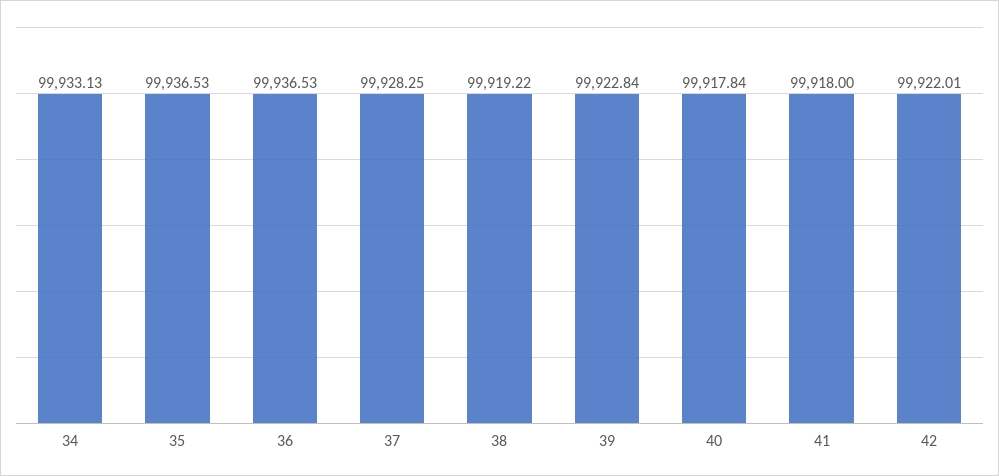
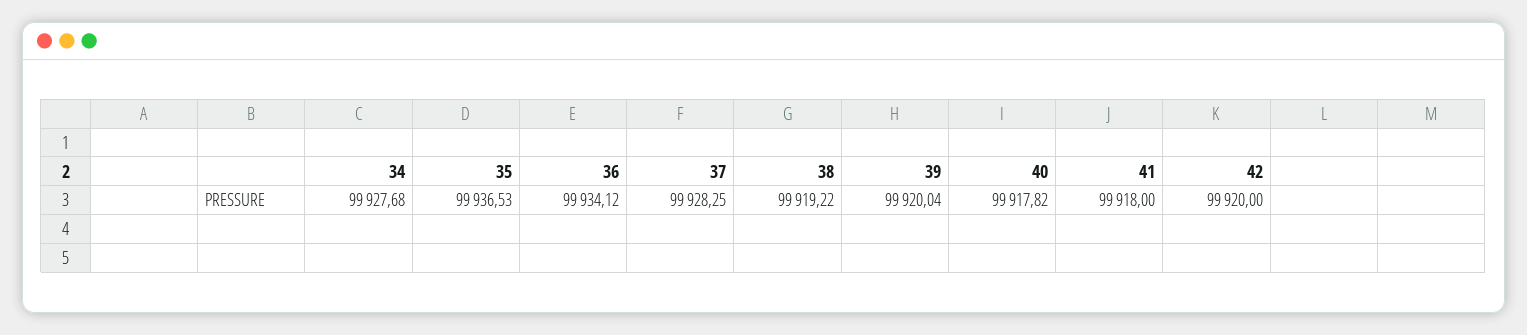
34: 99933.13 -> 99927.68
36: 99936.53 -> 99934.12
39: 99922.84 -> 99920.04
40: 99917.84 -> 99917.82
42: 99922.01 -> 99920

